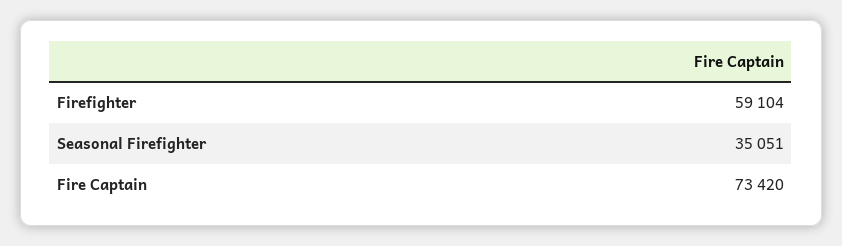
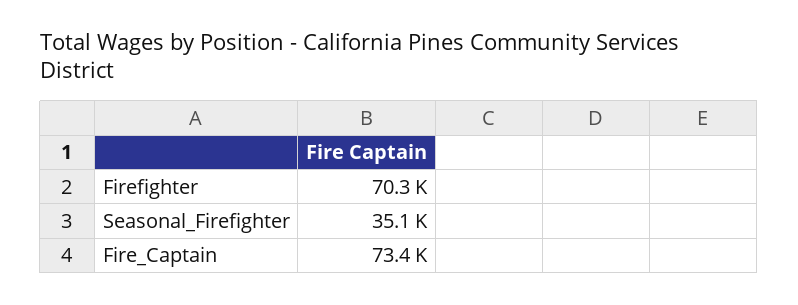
Firefighter: 59104 -> 70300

